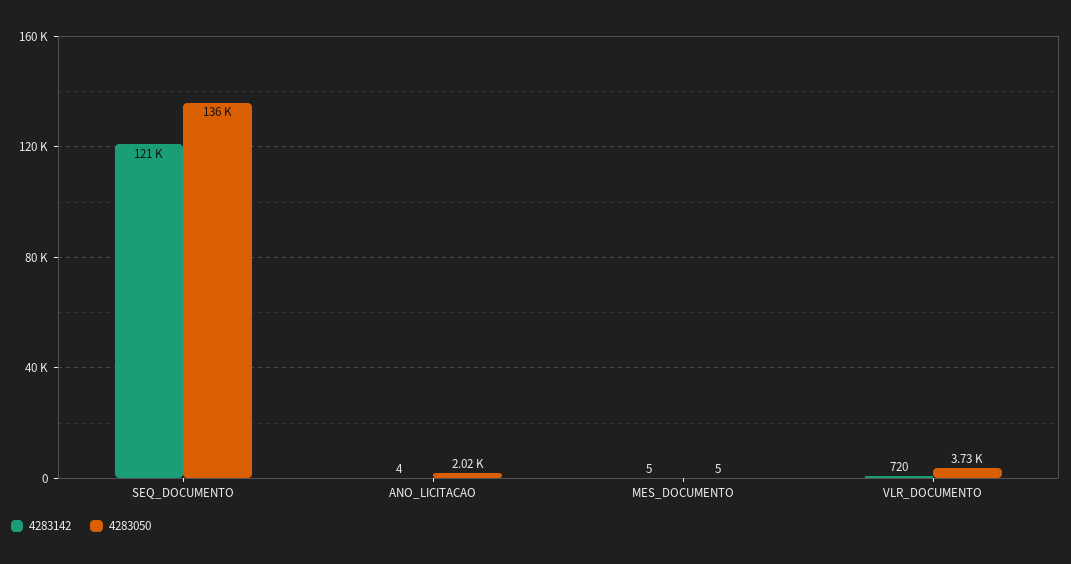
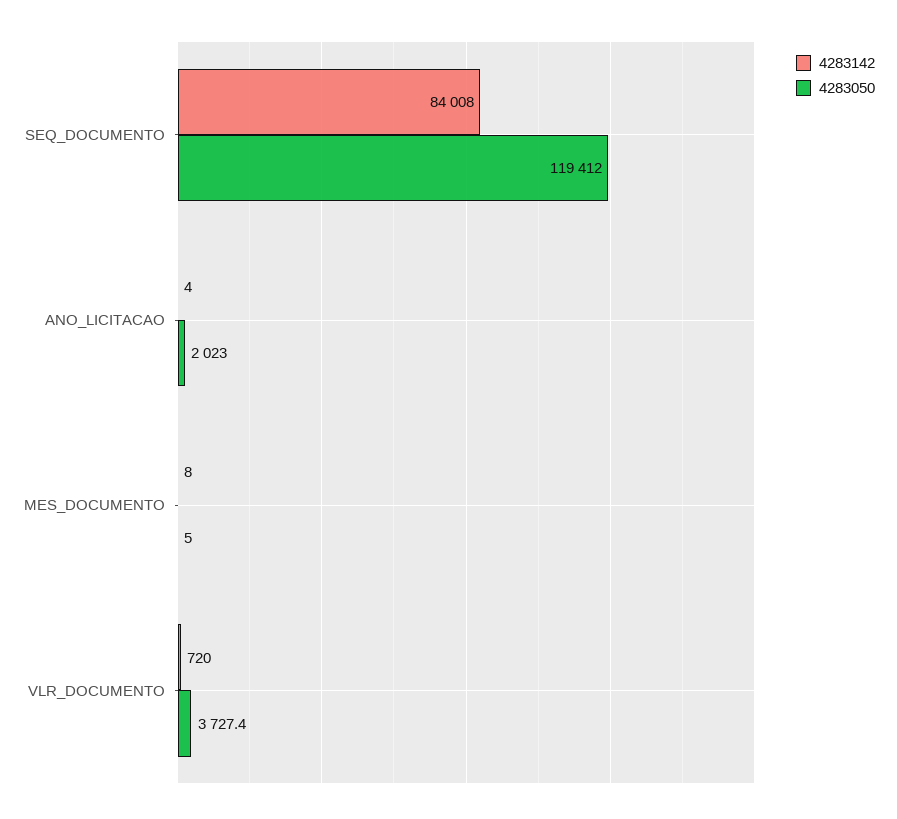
4283142, SEQ_DOCUMENTO: 121000 -> 84008
4283050, SEQ_DOCUMENTO: 136000 -> 119412
4283142, MES_DOCUMENTO: 5 -> 8

